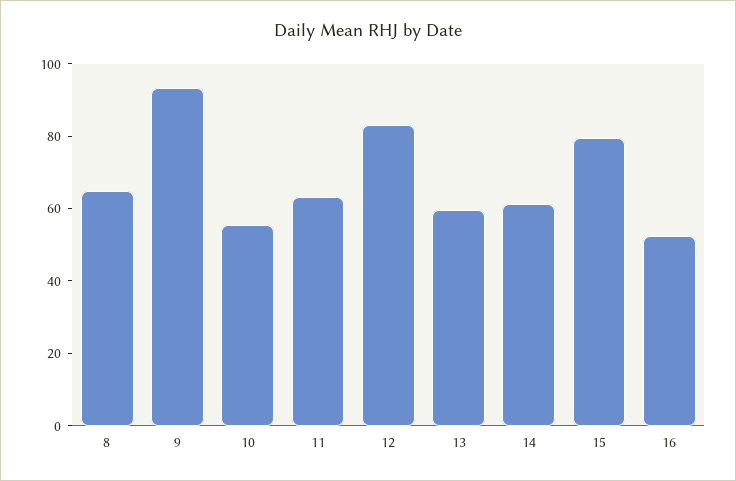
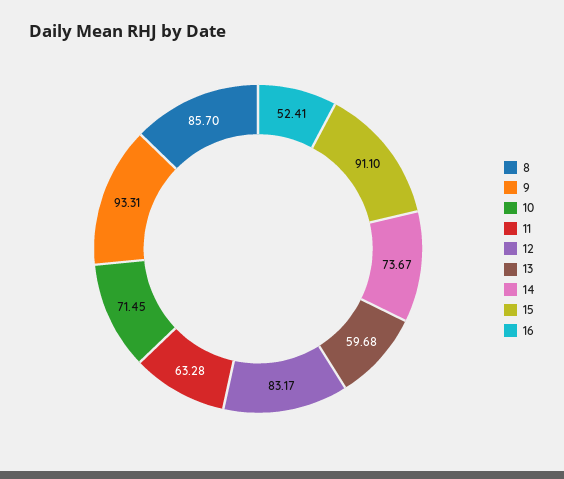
8: 65 -> 85.7
10: 55 -> 71.45
14: 60 -> 73.67
15: 80 -> 91.1

